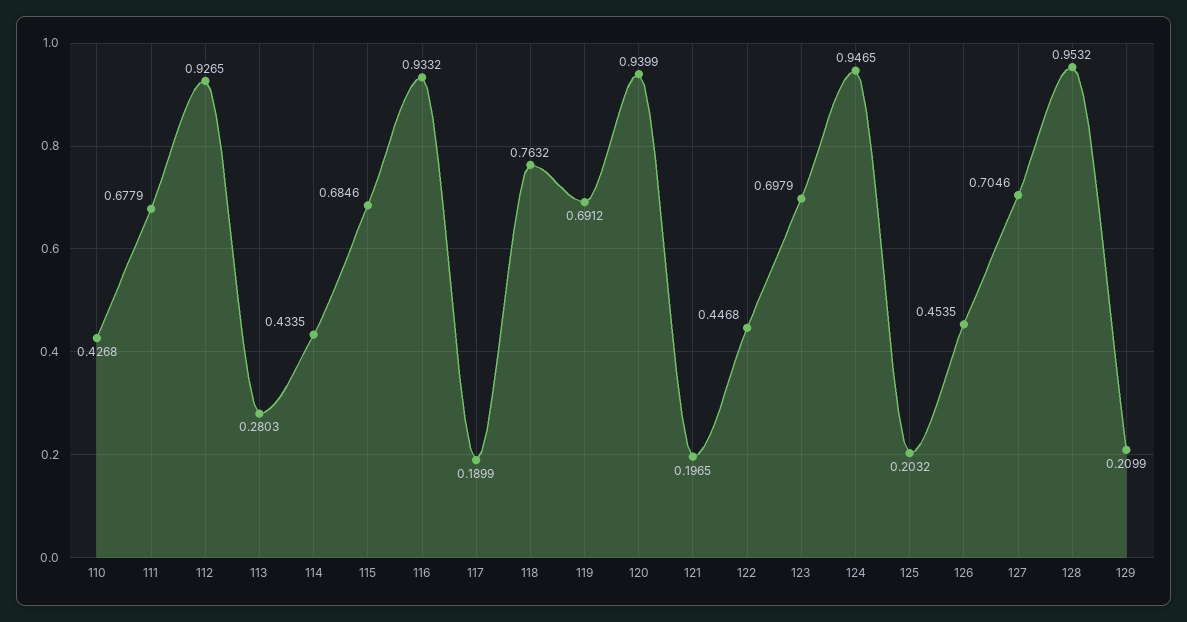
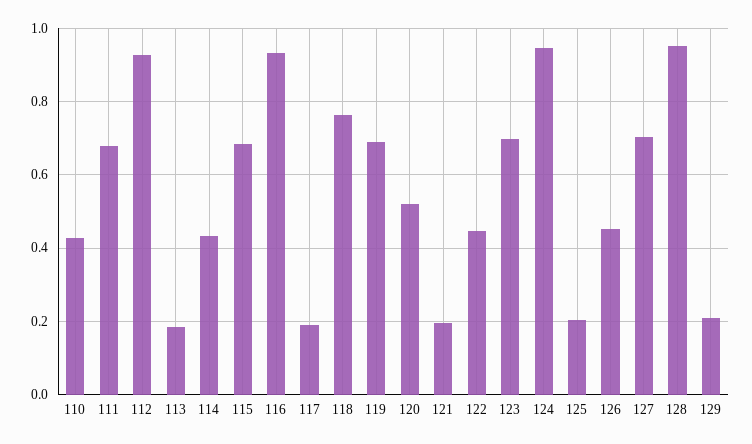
113: 0.2803 -> 0.18
120: 0.9399 -> 0.52

